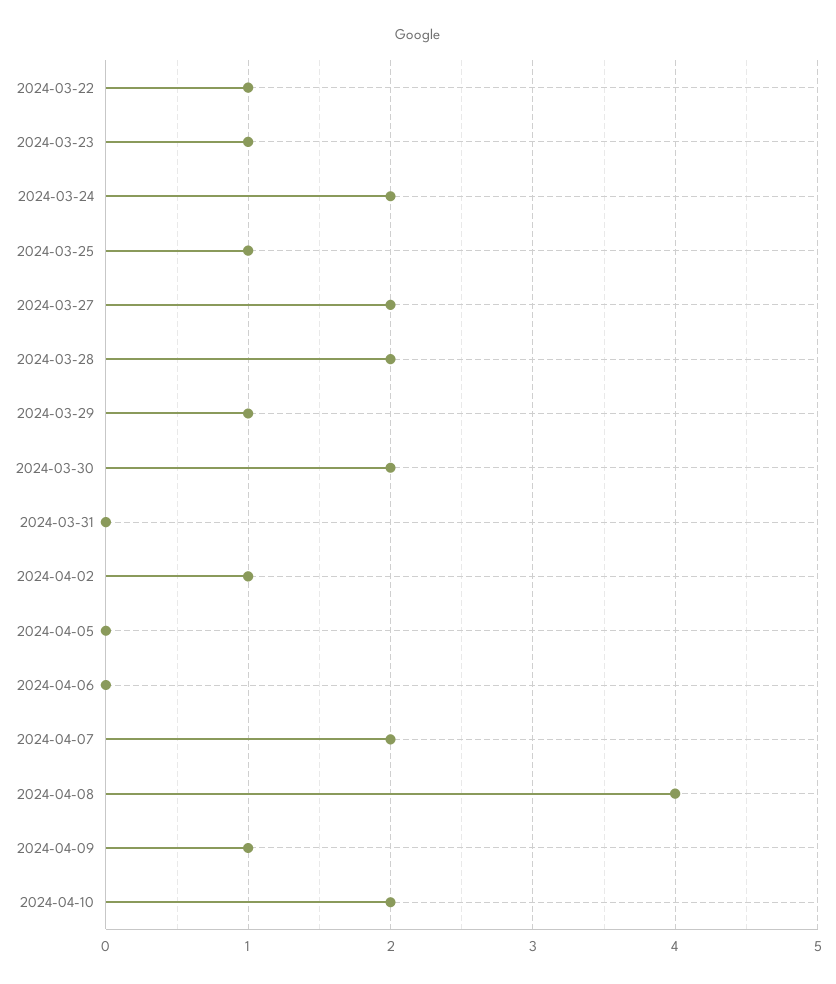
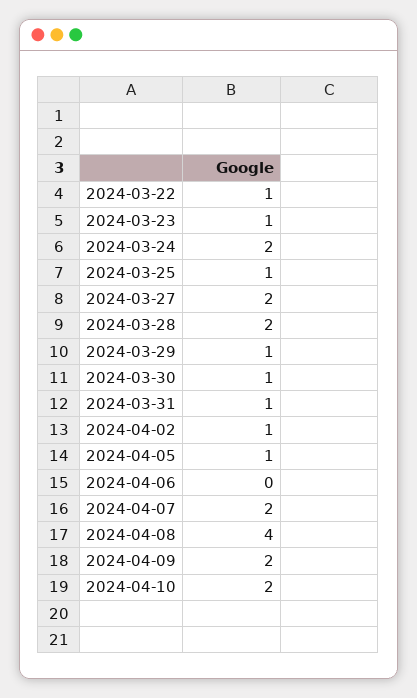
2024-03-30: 2 -> 1
2024-03-31: 0 -> 1
2024-04-05: 0 -> 1
2024-04-09: 1 -> 2

